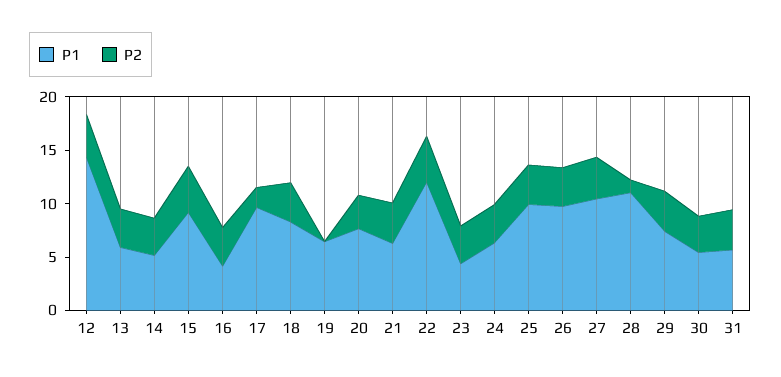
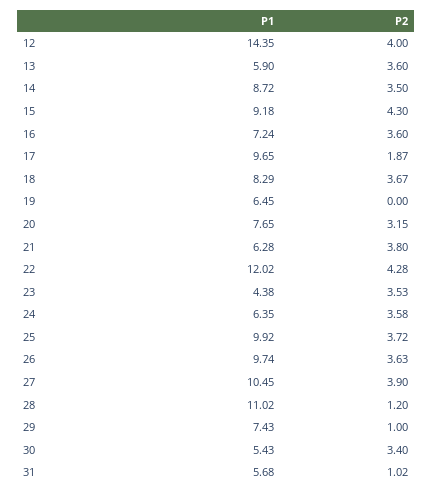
P1, 14: 5 -> 8.72
P1, 16: 4 -> 7.24
P2, 29: 4 -> 1
P2, 31: 4 -> 1.02

